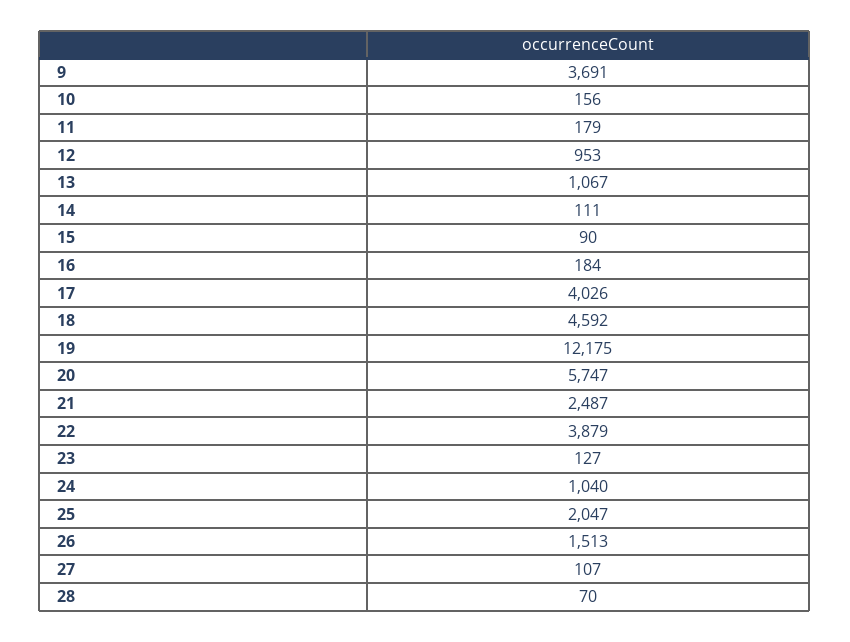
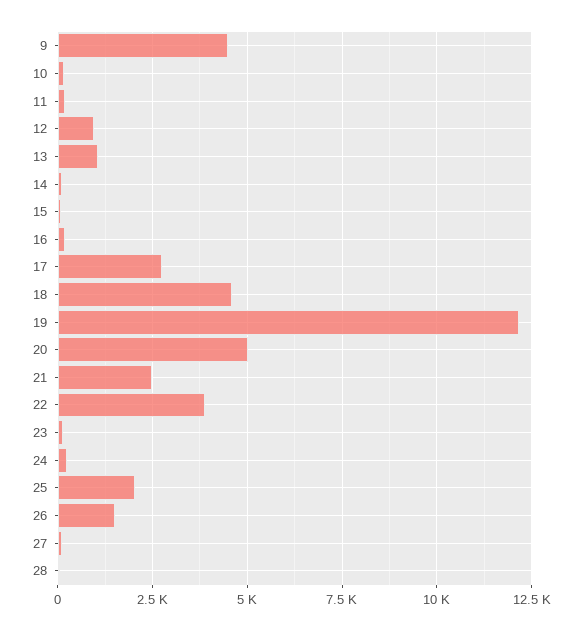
9: 3691 -> 4500
17: 4026 -> 2750
20: 5747 -> 5000
24: 1040 -> 250

